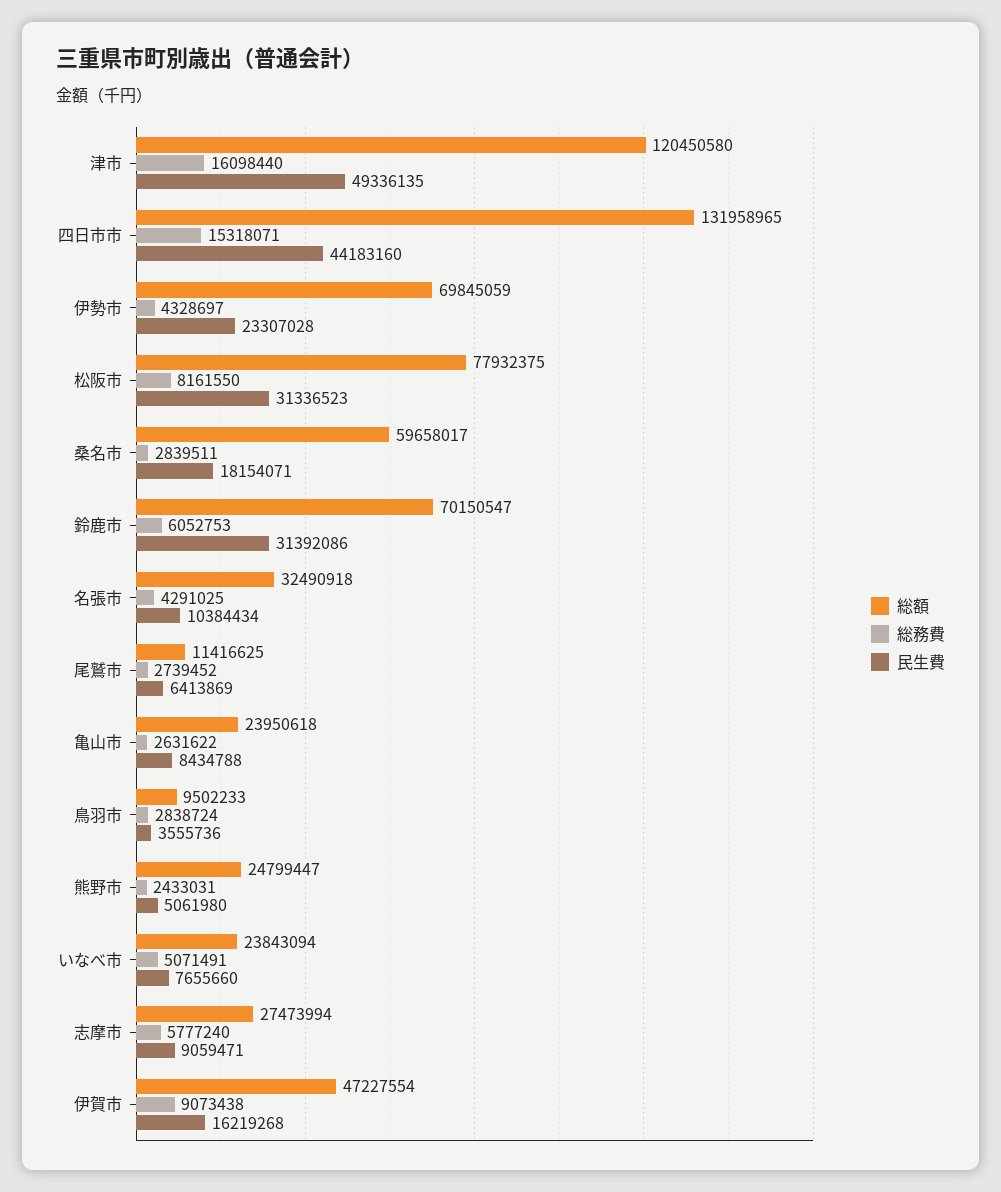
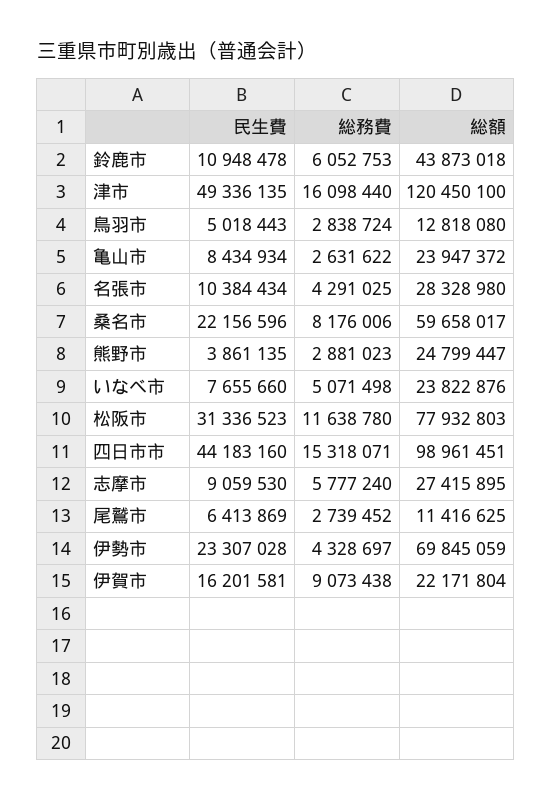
総額, 津市: 120450580 -> 120450100
総額, 四日市市: 131958965 -> 98961451
総額, 松阪市: 77932375 -> 77932803
総務費, 松阪市: 8161550 -> 11638780
総務費, 桑名市: 2839511 -> 8176006
民生費, 桑名市: 18154071 -> 22156596
総額, 鈴鹿市: 70150547 -> 43873018
民生費, 鈴鹿市: 31392086 -> 10948478
総額, 名張市: 32490918 -> 28328980
総額, 亀山市: 23950618 -> 23947372
民生費, 亀山市: 8434788 -> 8434934
総額, 鳥羽市: 9502233 -> 12818080
民生費, 鳥羽市: 3555736 -> 5018443
総務費, 熊野市: 2433031 -> 2881023
民生費, 熊野市: 5061980 -> 3861135
総額, いなべ市: 23843094 -> 23822876
総務費, いなべ市: 5071491 -> 5071498
総額, 志摩市: 27473994 -> 27415895
民生費, 志摩市: 9059471 -> 9059530
総額, 伊賀市: 47227554 -> 22171804
民生費, 伊賀市: 16219268 -> 16201581

